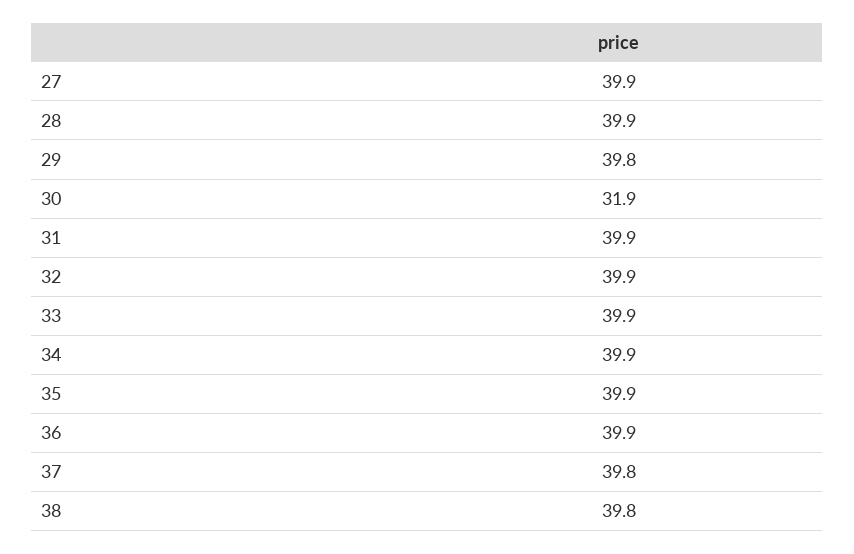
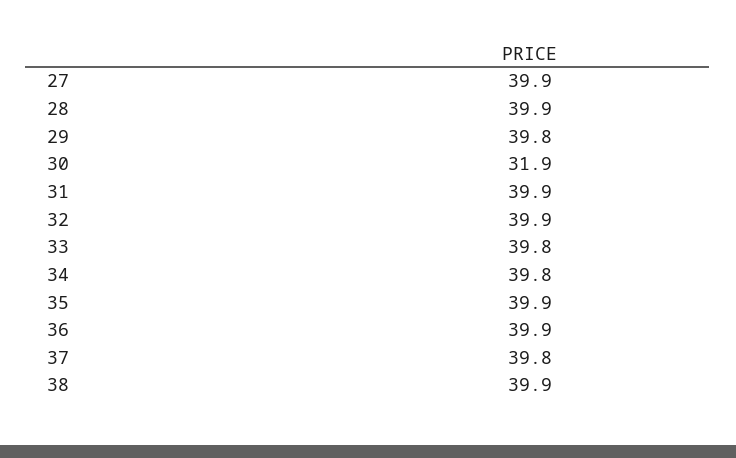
33: 39.9 -> 39.8
34: 39.9 -> 39.8
38: 39.8 -> 39.9

